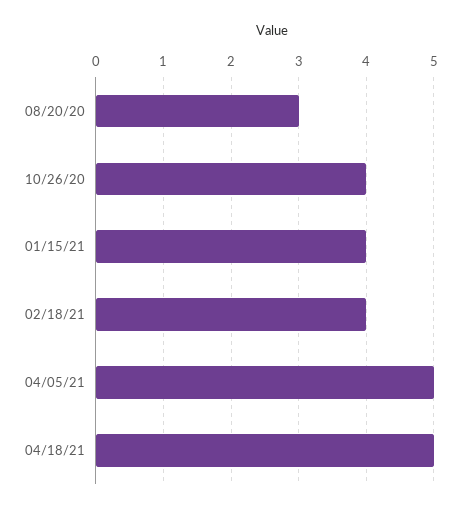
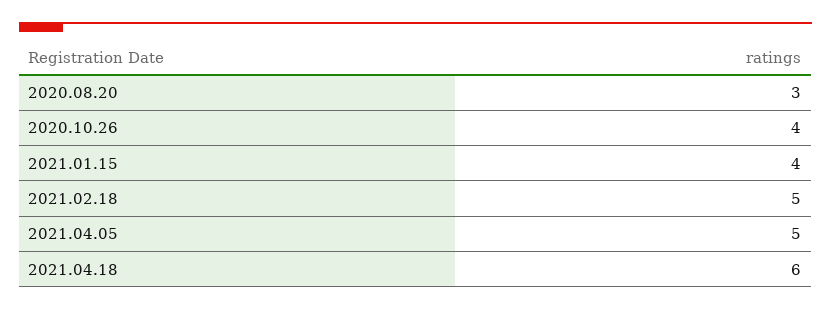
02/18/21: 4 -> 5
04/18/21: 5 -> 6

